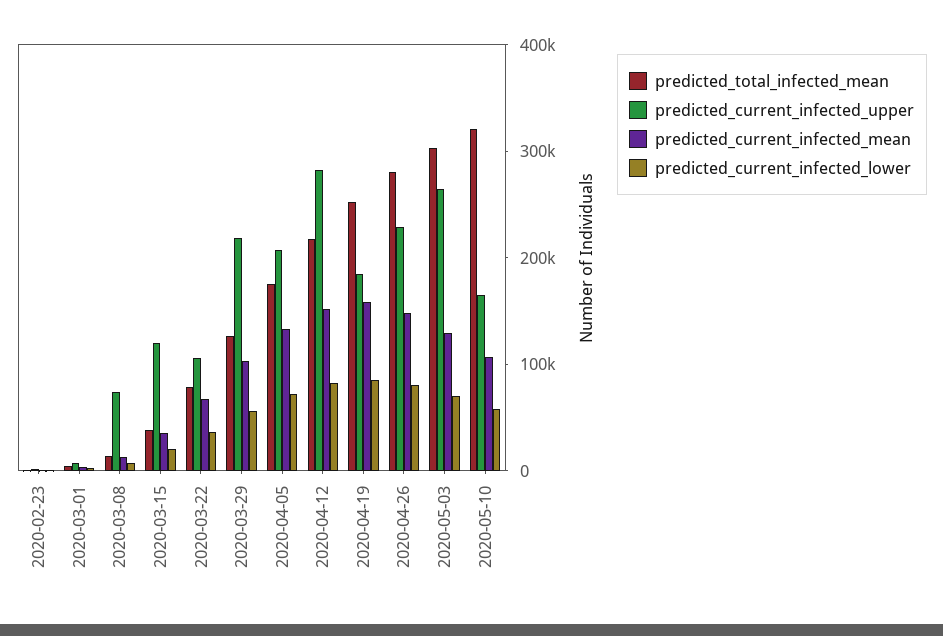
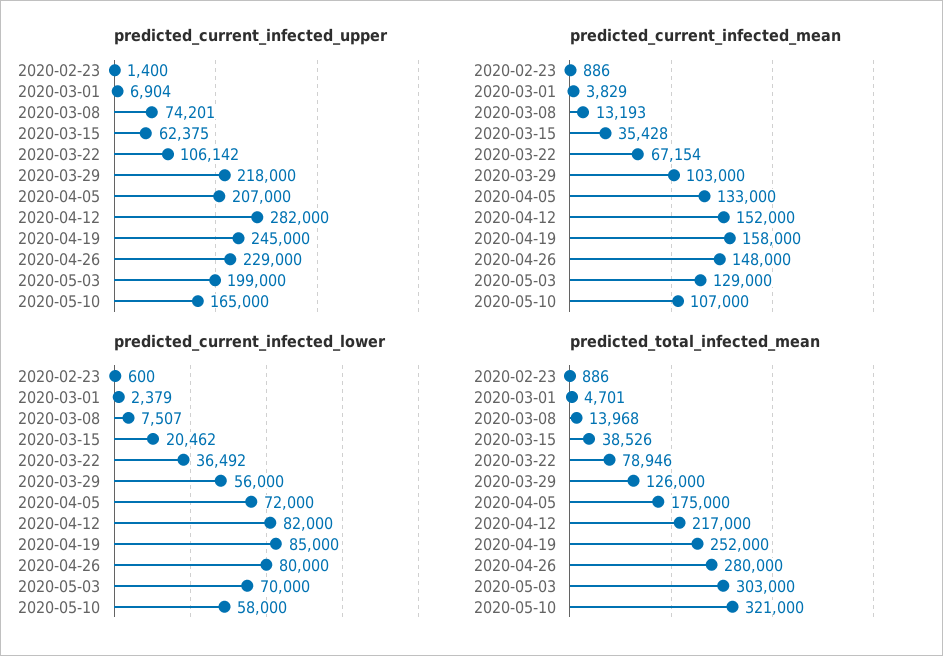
predicted_current_infected_upper, 2020-03-15: 120000 -> 62375
predicted_current_infected_upper, 2020-04-19: 180000 -> 245000
predicted_current_infected_upper, 2020-05-03: 260000 -> 199000

